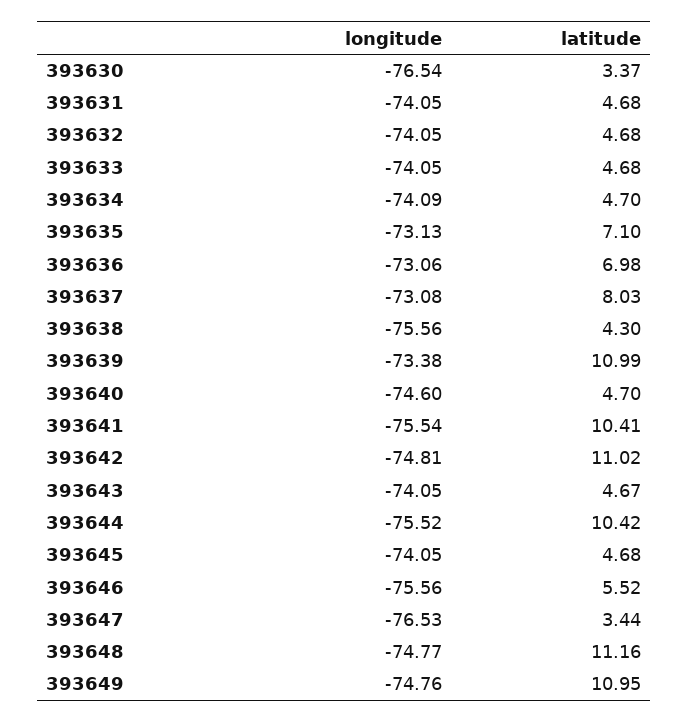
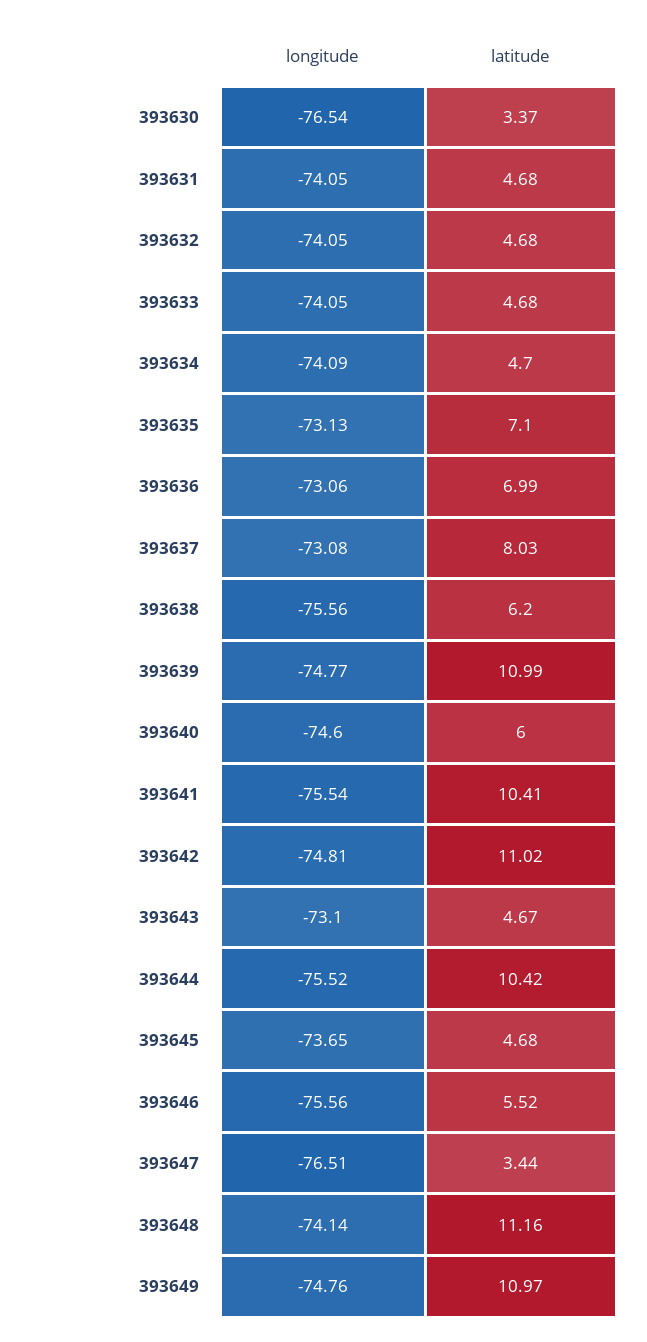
latitude, 393636: 6.98 -> 6.99
latitude, 393638: 4.3 -> 6.2
longitude, 393639: -73.38 -> -74.77
latitude, 393640: 4.7 -> 6
longitude, 393643: -74.05 -> -73.1
longitude, 393645: -74.05 -> -73.65
longitude, 393647: -76.53 -> -76.51
longitude, 393648: -74.77 -> -74.14
latitude, 393649: 10.95 -> 10.97

